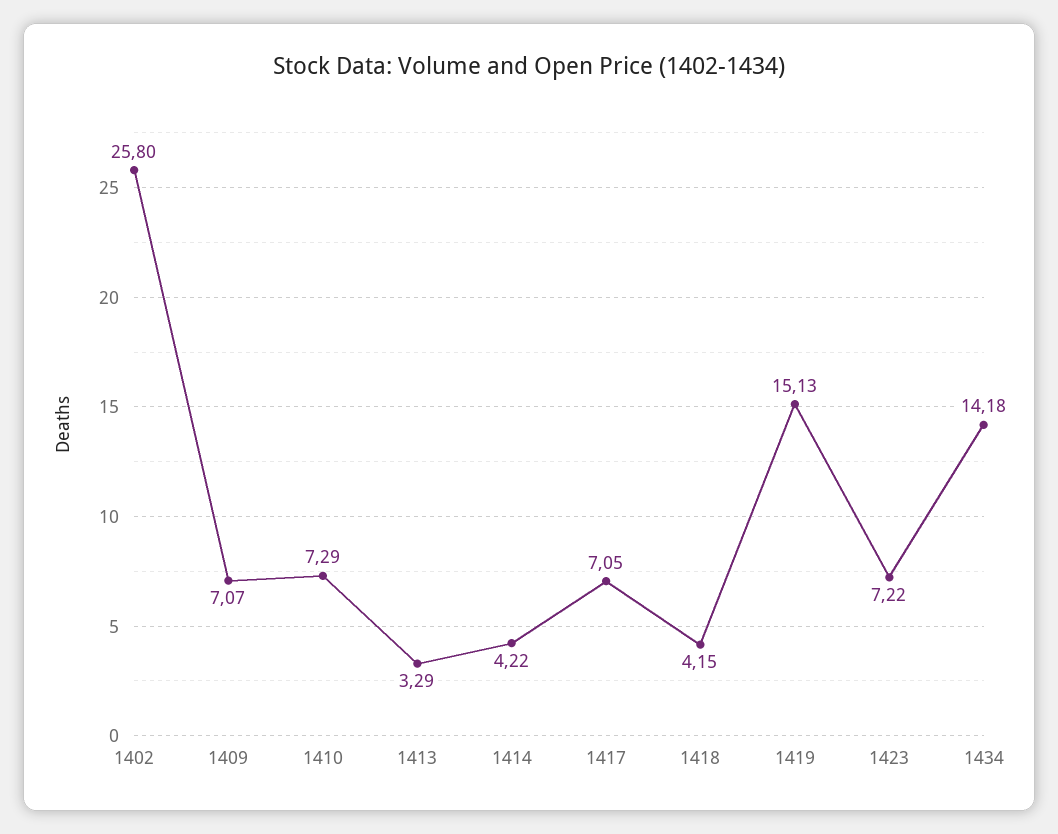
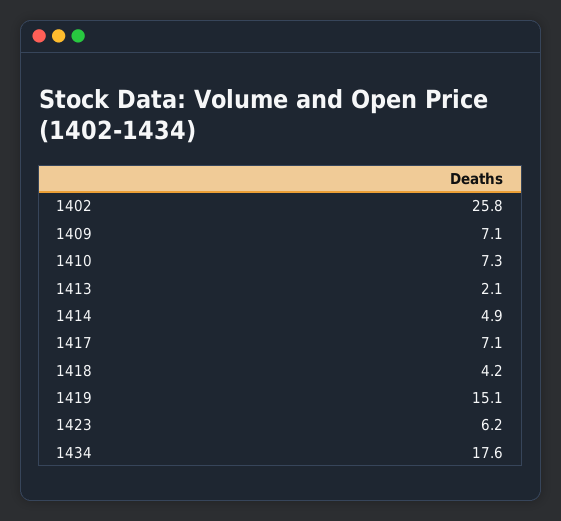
1413: 3.29 -> 2.1
1414: 4.22 -> 4.9
1423: 7.22 -> 6.2
1434: 14.18 -> 17.6

